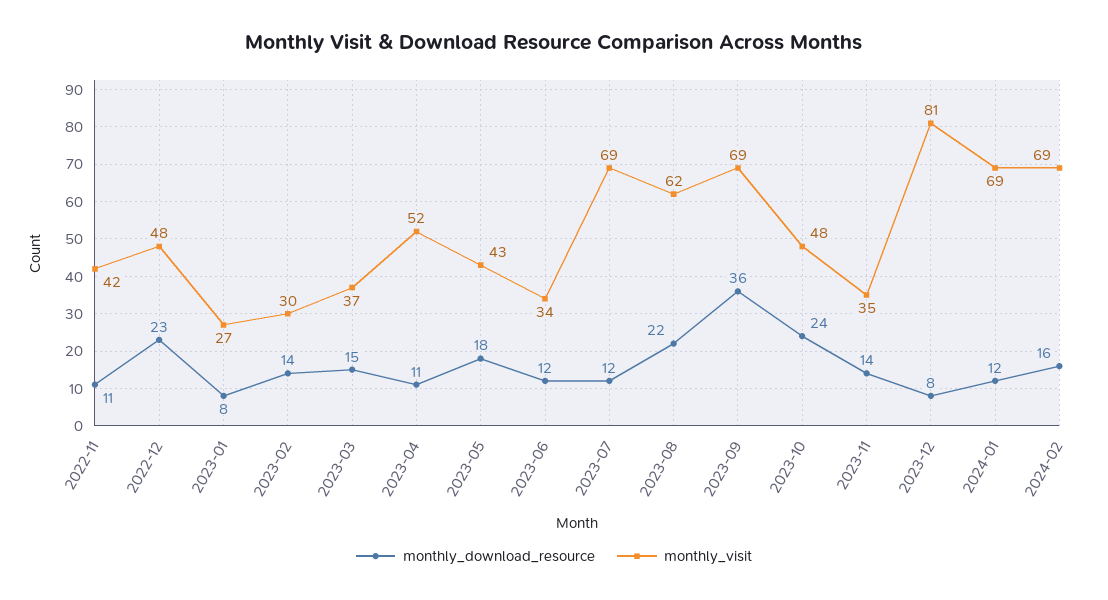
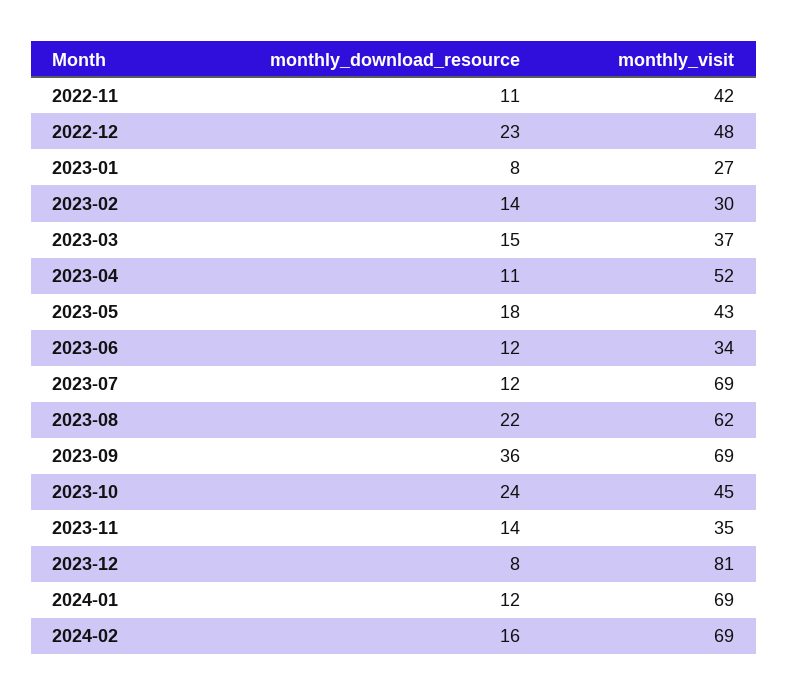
monthly_visit, 2023-10: 48 -> 45

